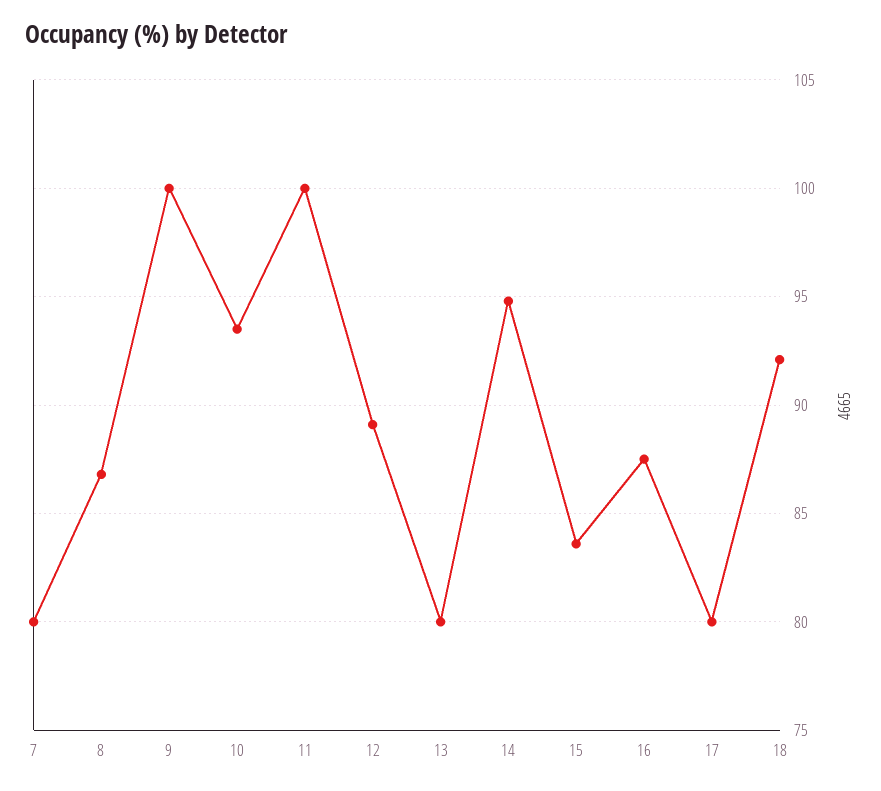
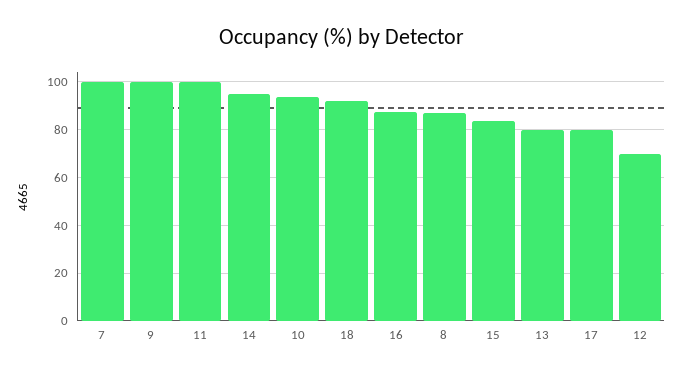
7: 80 -> 100
12: 89 -> 70

